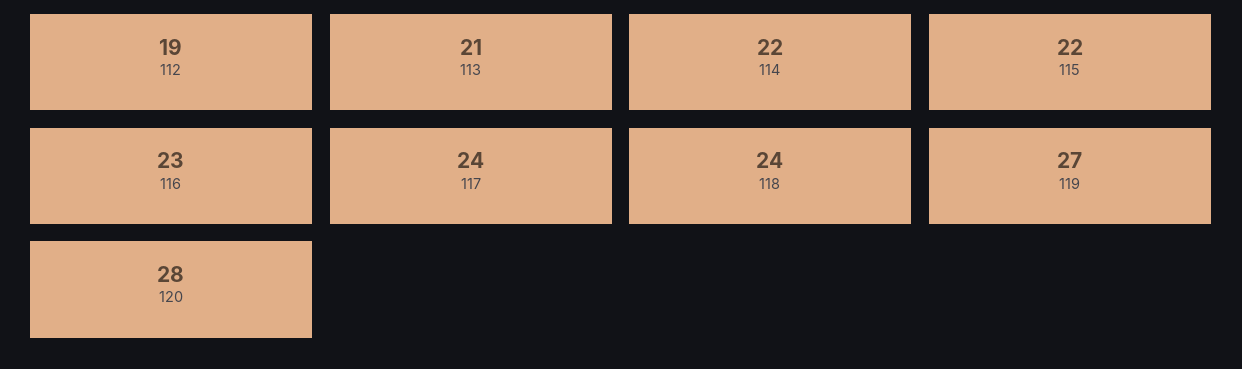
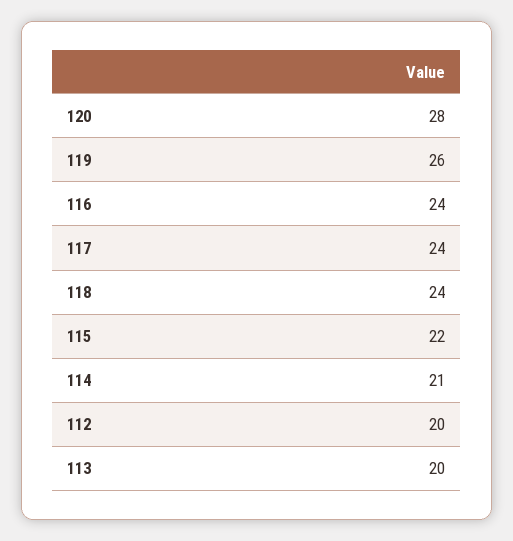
112: 19 -> 20
113: 21 -> 20
114: 22 -> 21
116: 23 -> 24
119: 27 -> 26

